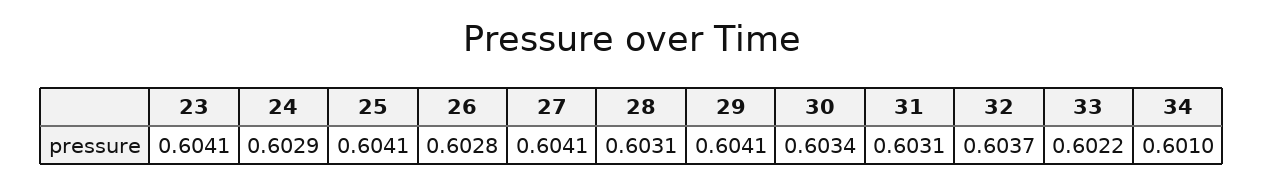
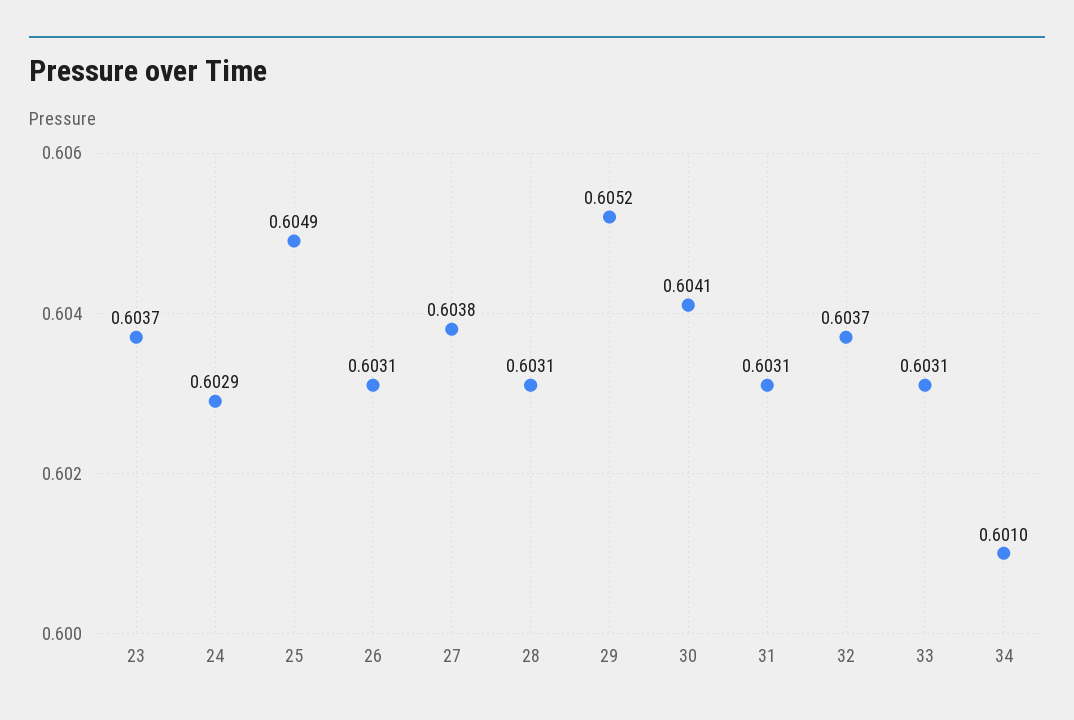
23: 0.6041 -> 0.6037
25: 0.6041 -> 0.6049
26: 0.6028 -> 0.6031
27: 0.6041 -> 0.6038
29: 0.6041 -> 0.6052
30: 0.6034 -> 0.6041
33: 0.6022 -> 0.6031

